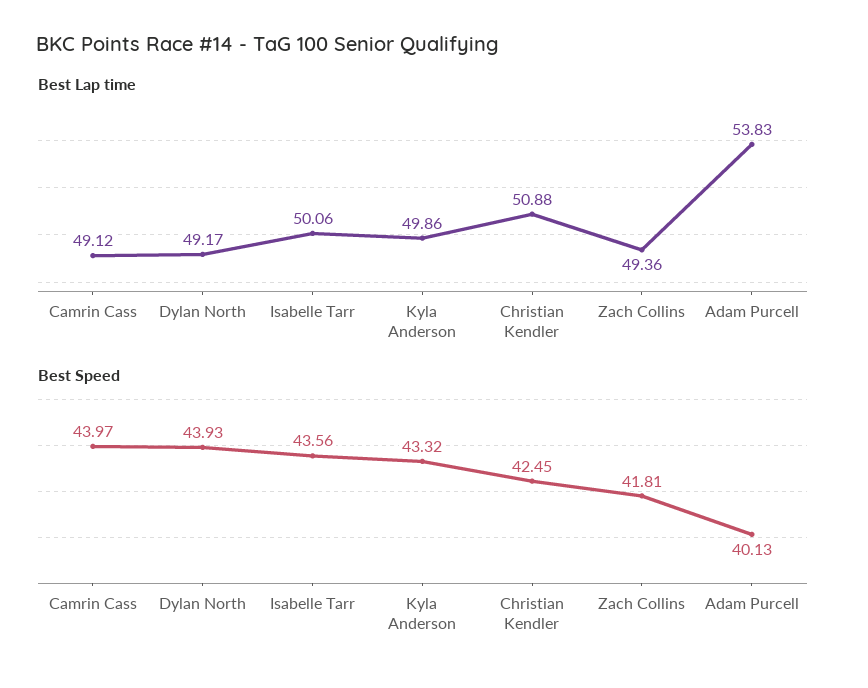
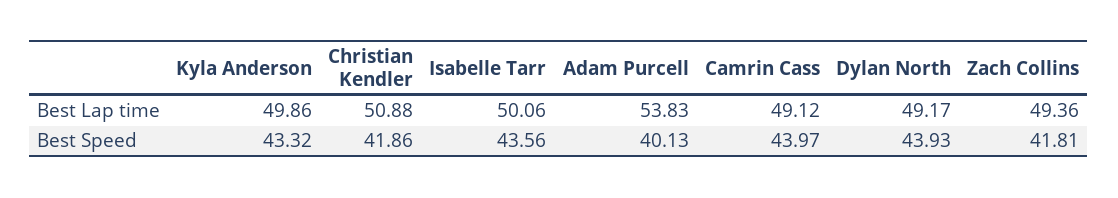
Best Speed, Christian Kendler: 42.45 -> 41.86

